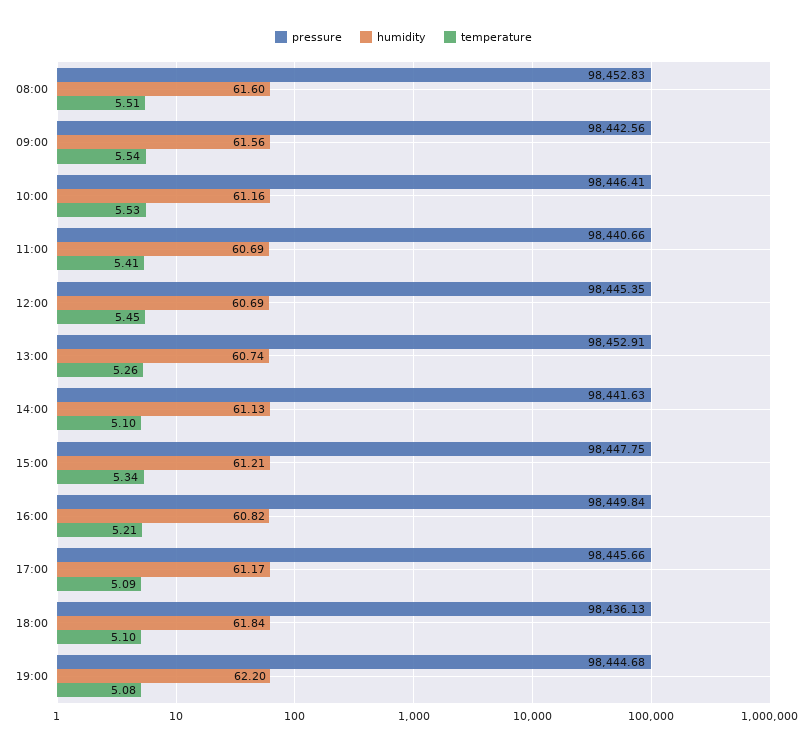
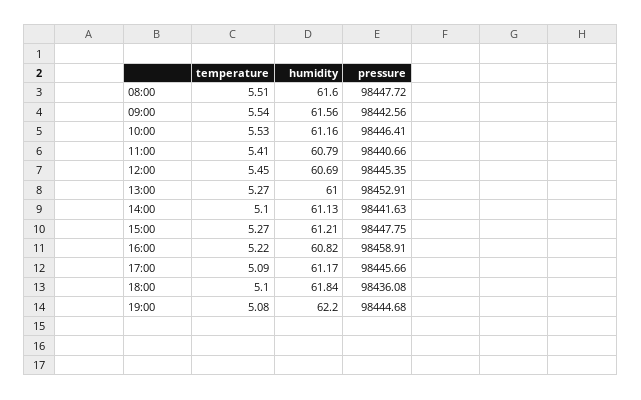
pressure, 08:00: 98452.83 -> 98447.72
humidity, 11:00: 60.69 -> 60.79
humidity, 13:00: 60.74 -> 61
temperature, 13:00: 5.26 -> 5.27
temperature, 15:00: 5.34 -> 5.27
pressure, 16:00: 98449.84 -> 98458.91
temperature, 16:00: 5.21 -> 5.22
pressure, 18:00: 98436.13 -> 98436.08

